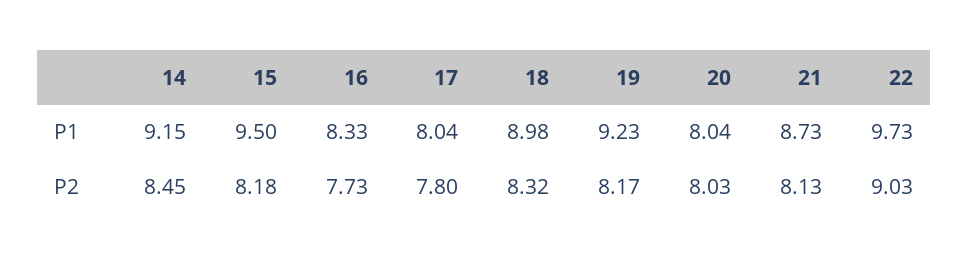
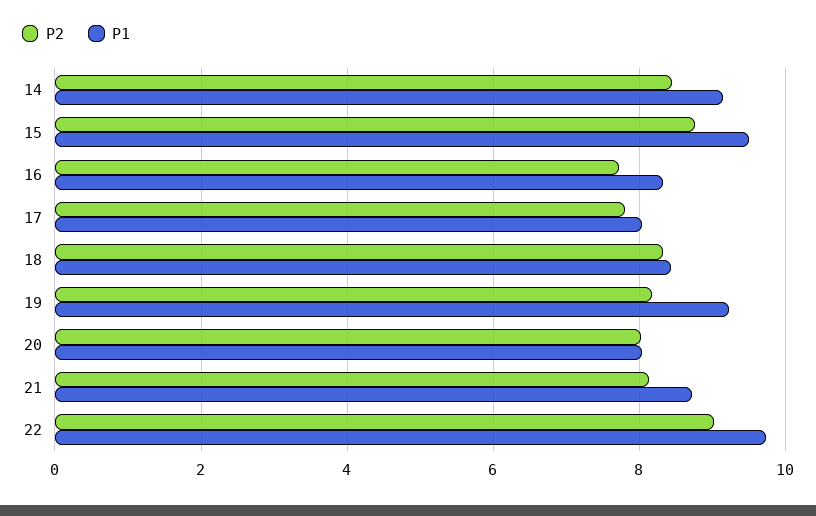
P1, 18: 8.98 -> 8.4
P2, 15: 8.18 -> 8.8

